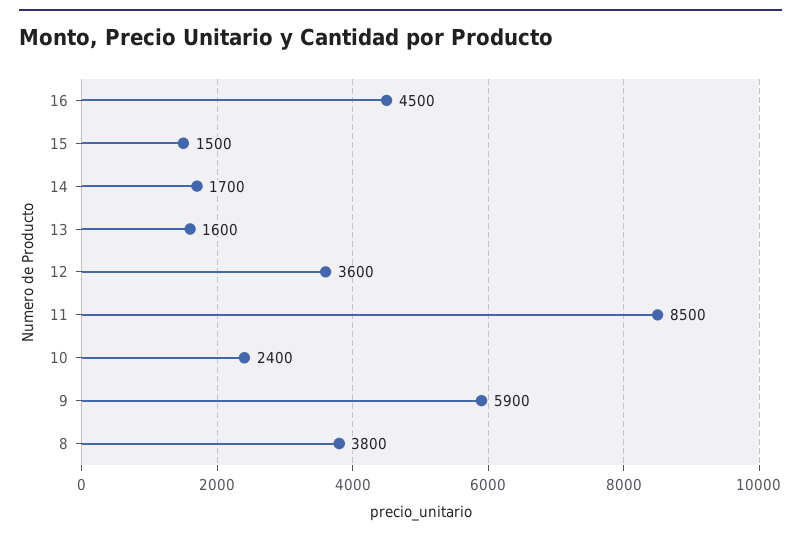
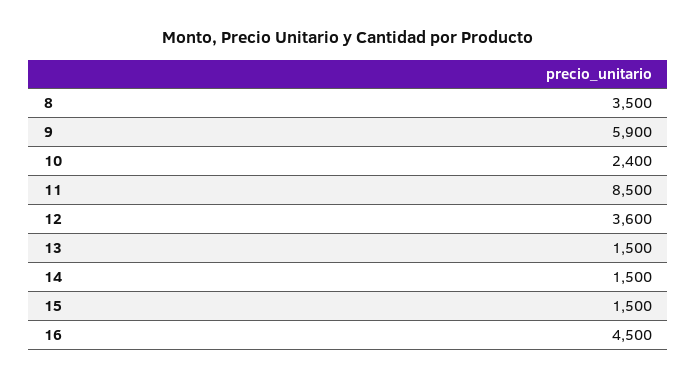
14: 1700 -> 1500
13: 1600 -> 1500
8: 3800 -> 3500

